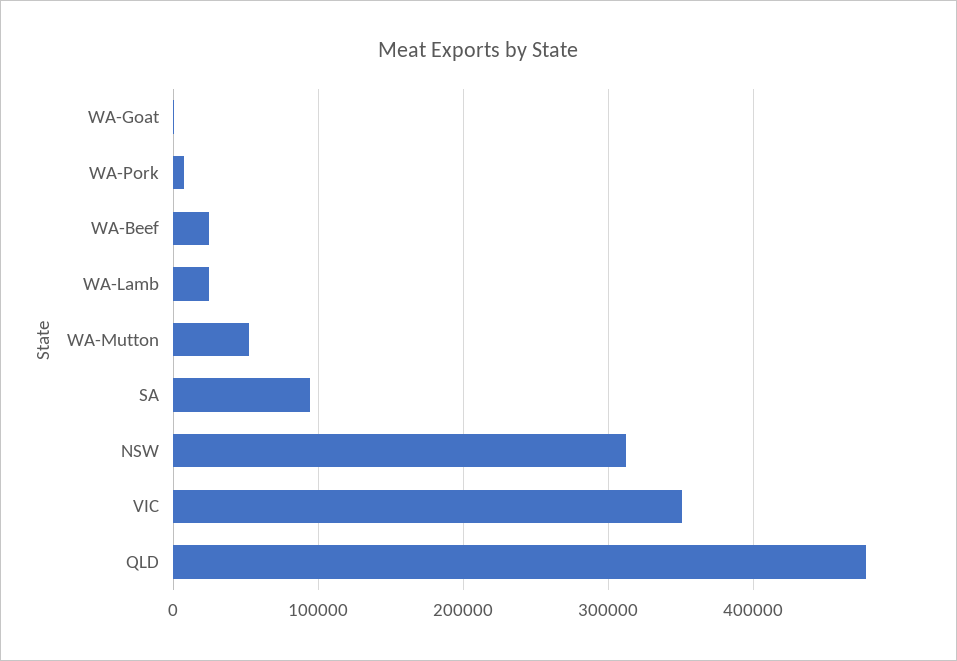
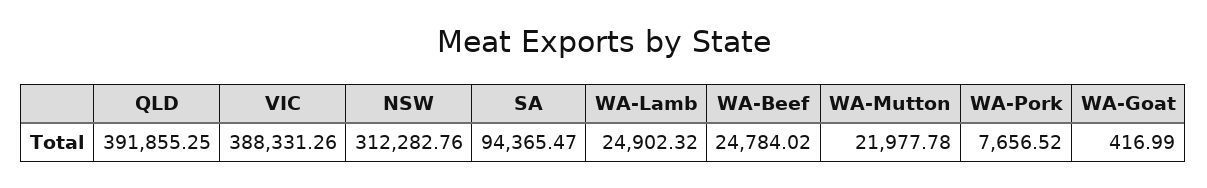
WA-Mutton: 50000 -> 21977.78
VIC: 350000 -> 388331.26
QLD: 480000 -> 391855.25

